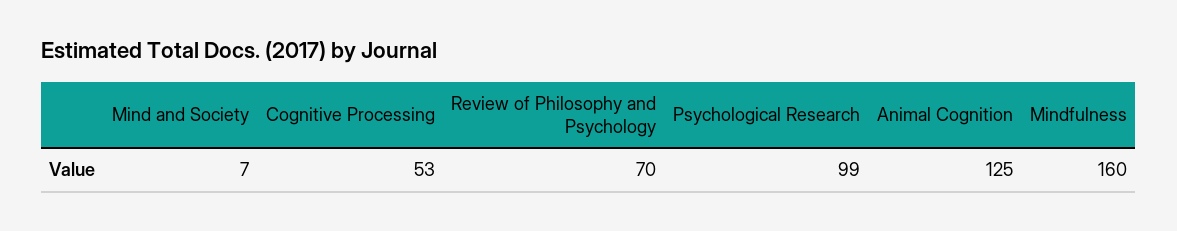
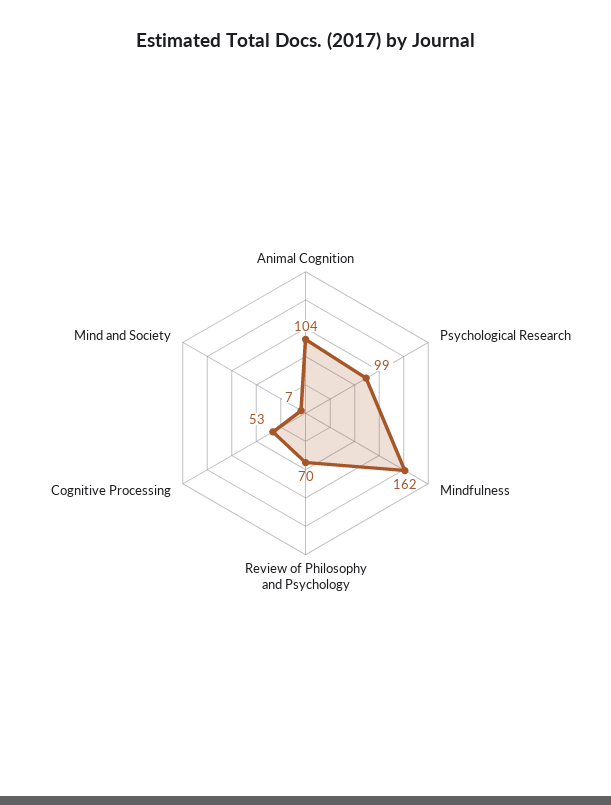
Animal Cognition: 125 -> 104
Mindfulness: 160 -> 162

